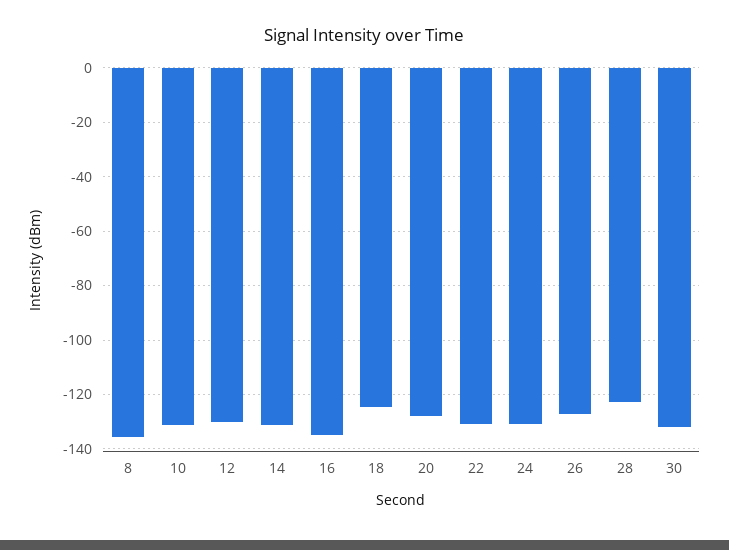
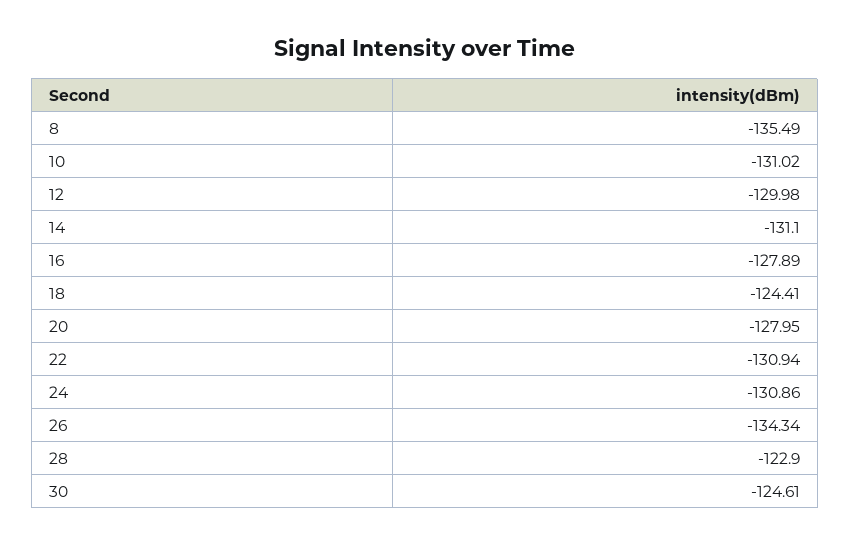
16: -135 -> -127.89
26: -127.5 -> -134.34
30: -132.5 -> -124.61

